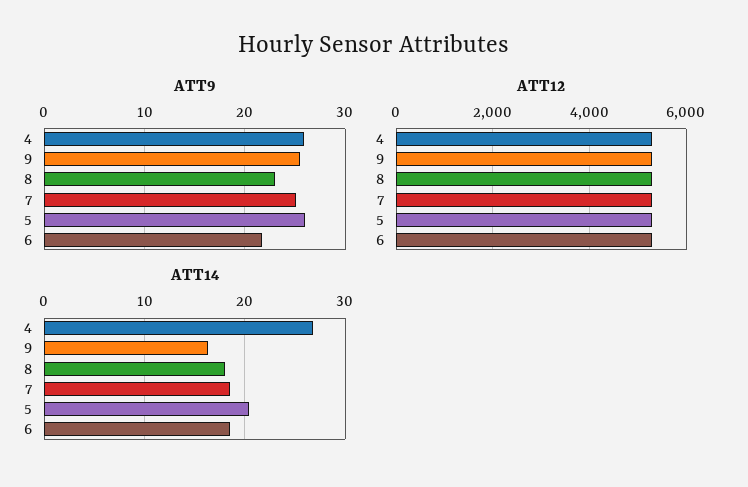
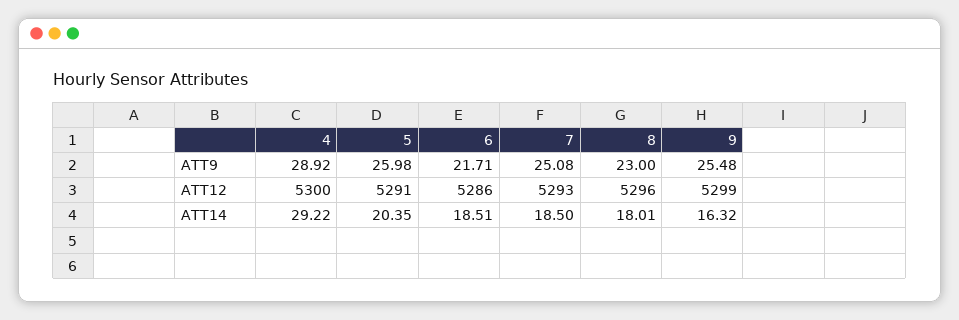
ATT9, 4: 26 -> 28.92
ATT14, 4: 27 -> 29.22

